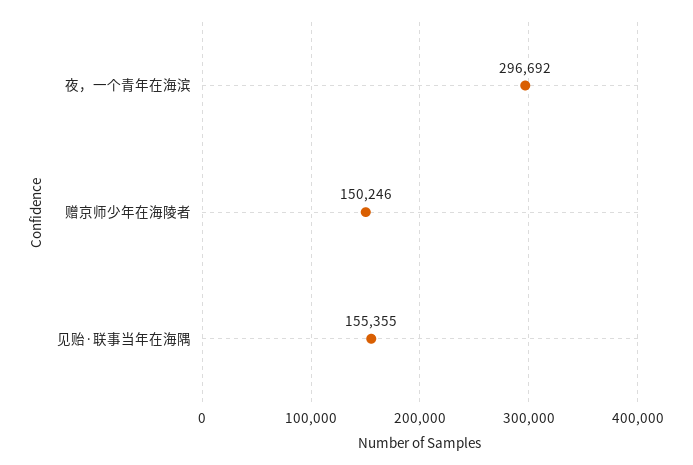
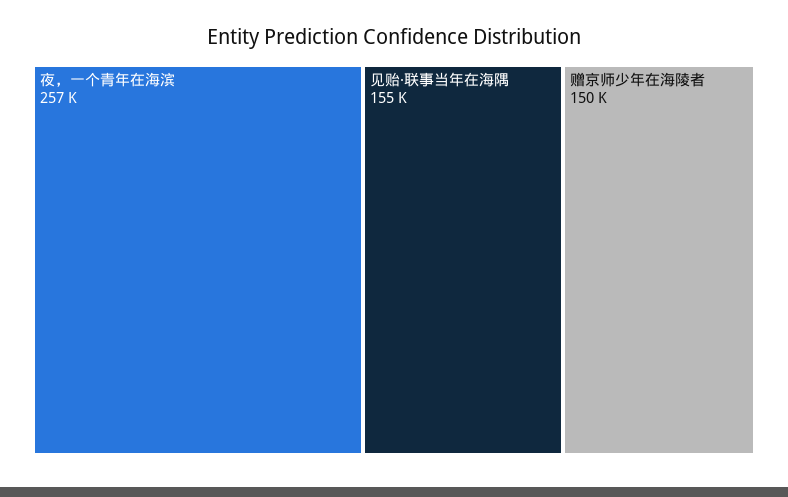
夜，一个青年在海滨: 296692 -> 257000

